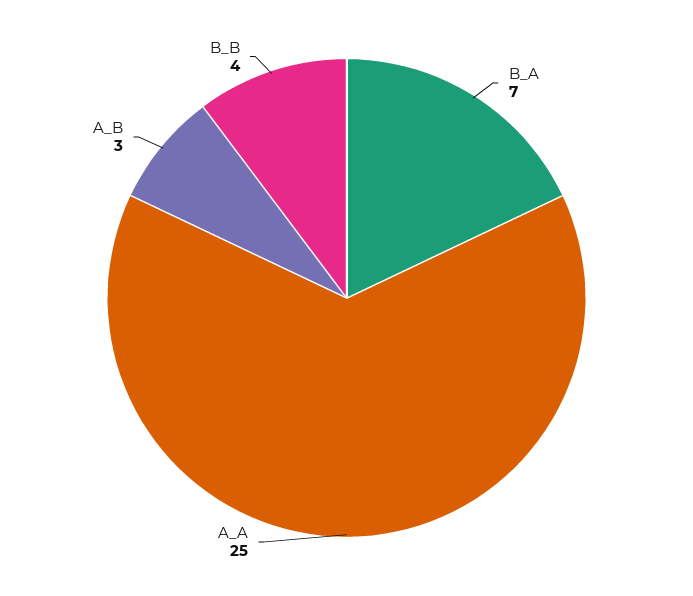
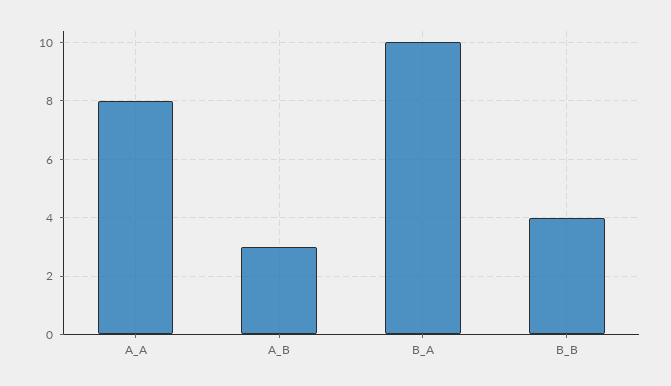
B_A: 7 -> 10
A_A: 25 -> 8

